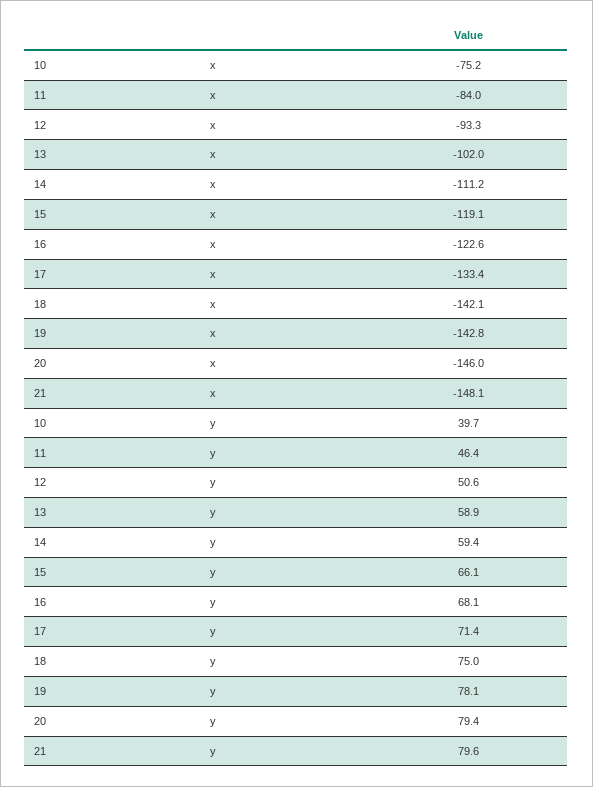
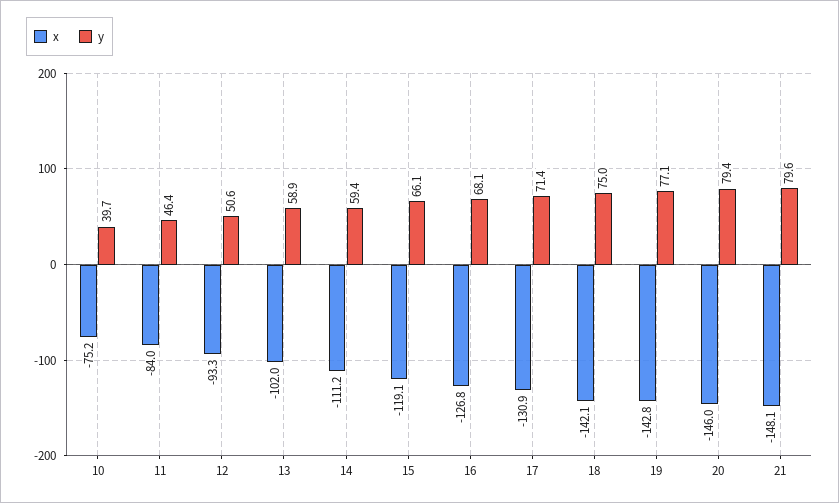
x, 16: -122.6 -> -126.8
x, 17: -133.4 -> -130.9
y, 19: 78.1 -> 77.1

